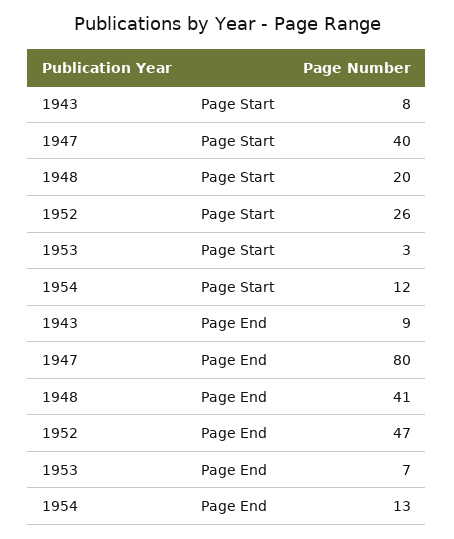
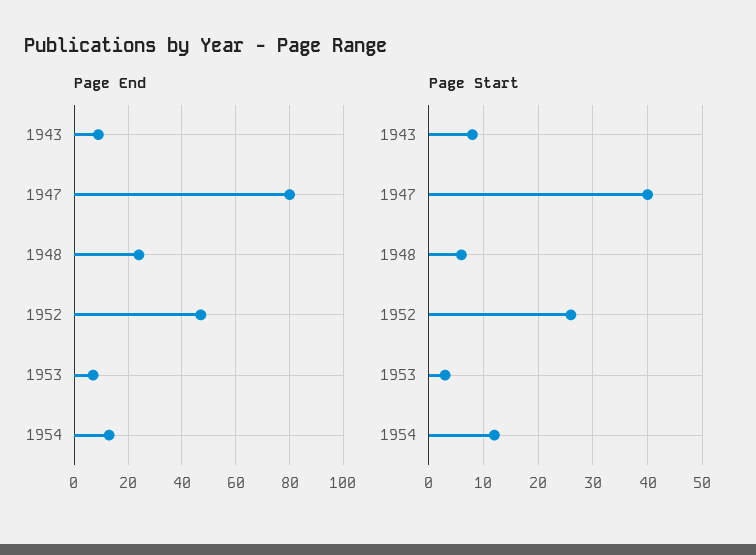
Page Start, 1948: 20 -> 5
Page End, 1948: 41 -> 25

